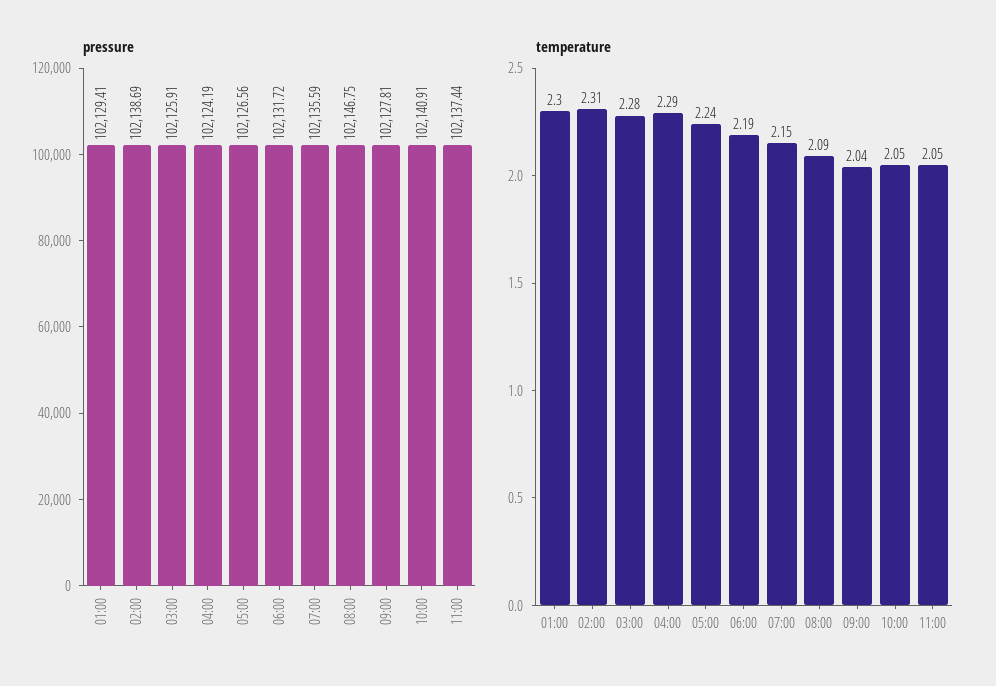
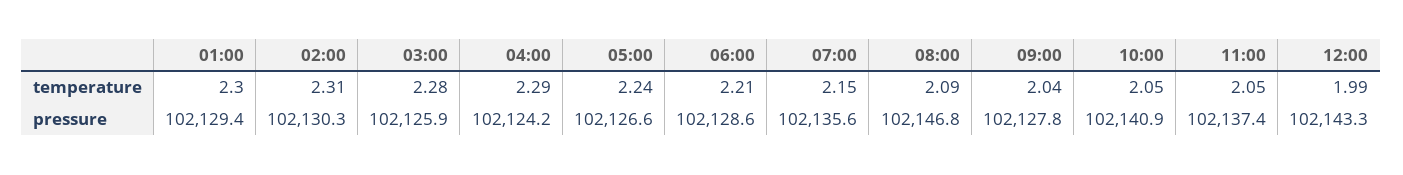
pressure, 02:00: 102138.69 -> 102130.3
pressure, 06:00: 102131.72 -> 102128.6
temperature, 06:00: 2.19 -> 2.21
temperature, 12:00: none -> 1.99
pressure, 12:00: none -> 102143.3

